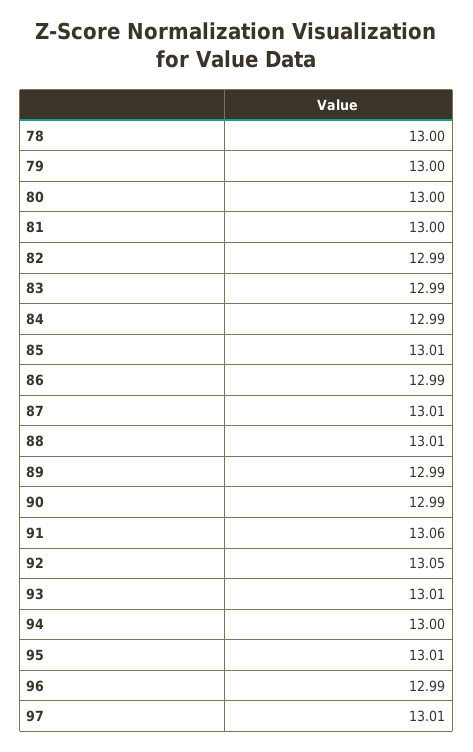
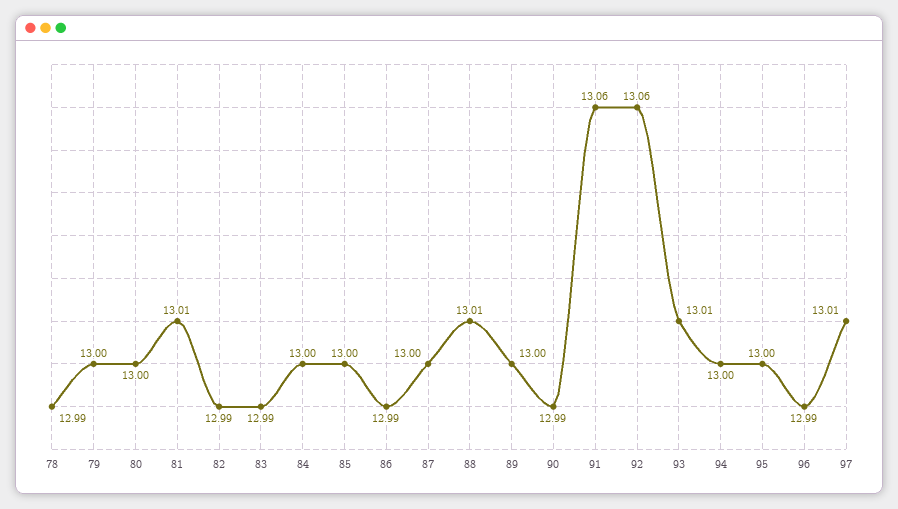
78: 13 -> 12.99
81: 13 -> 13.01
84: 12.99 -> 13
85: 13.01 -> 13
87: 13.01 -> 13
89: 12.99 -> 13
92: 13.05 -> 13.06
95: 13.01 -> 13

